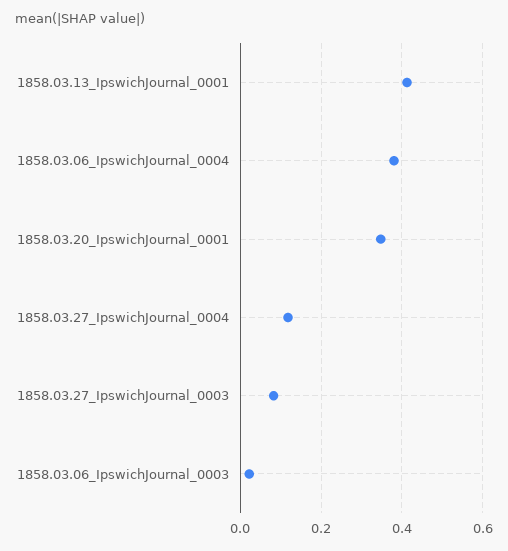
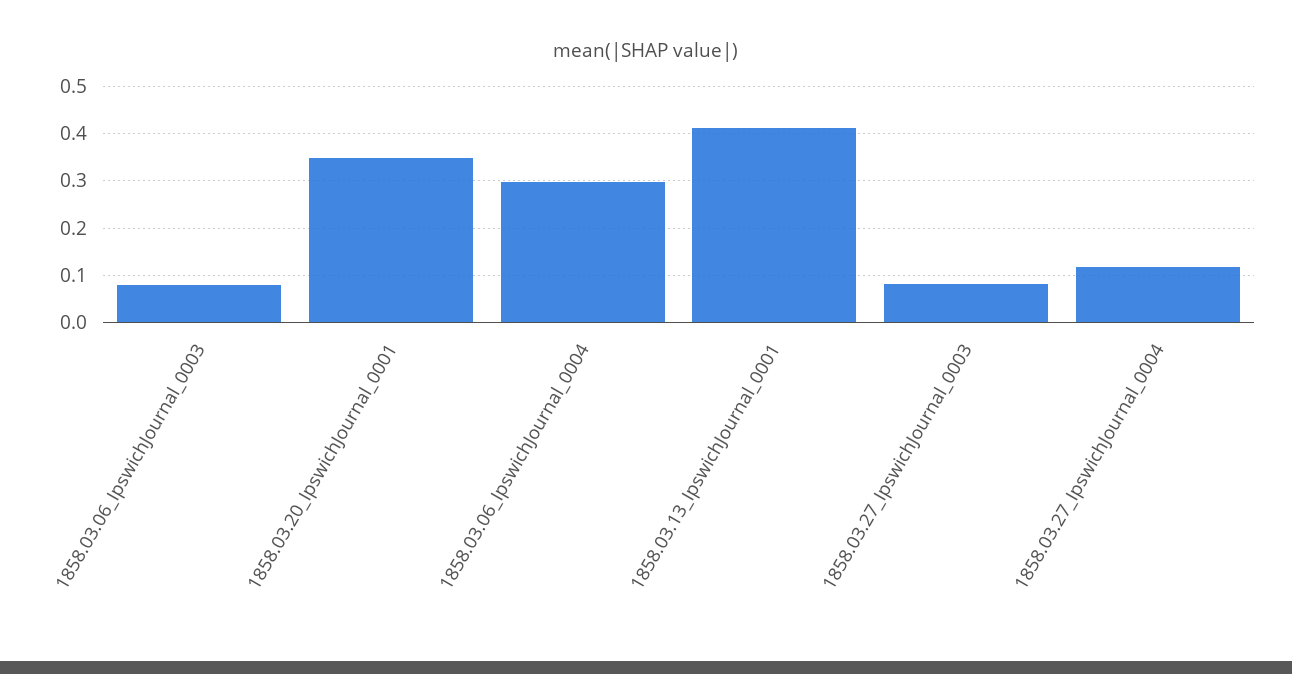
1858.03.06_IpswichJournal_0004: 0.38 -> 0.3
1858.03.06_IpswichJournal_0003: 0.02 -> 0.08

